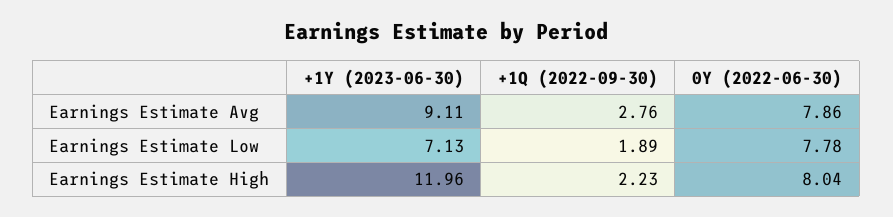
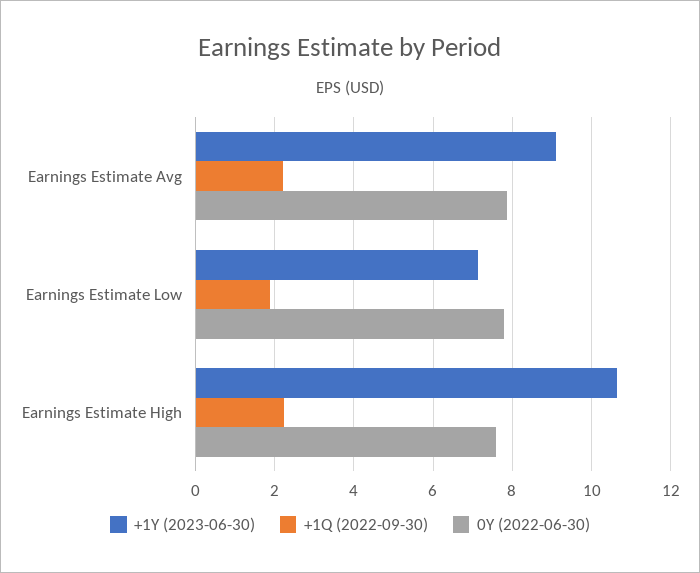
+1Q (2022-09-30), Earnings Estimate Avg: 2.76 -> 2.2
+1Y (2023-06-30), Earnings Estimate High: 11.96 -> 10.6
0Y (2022-06-30), Earnings Estimate High: 8.04 -> 7.6

